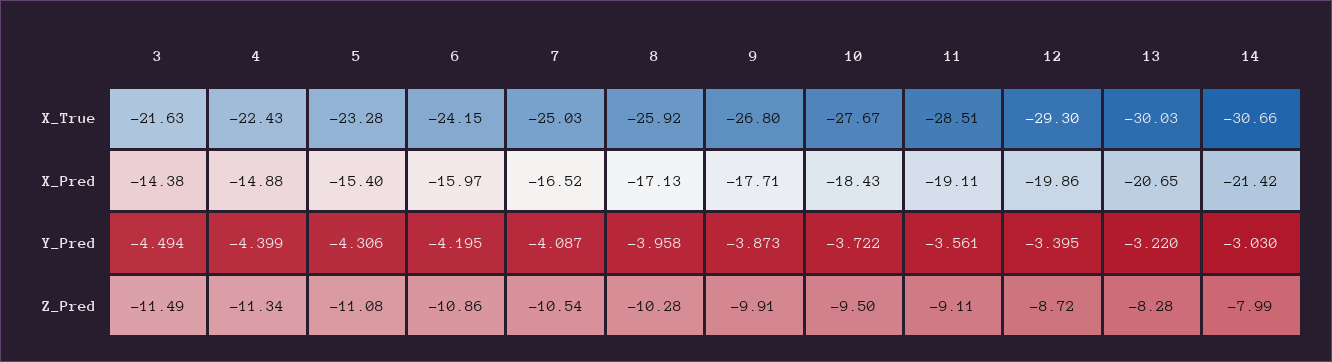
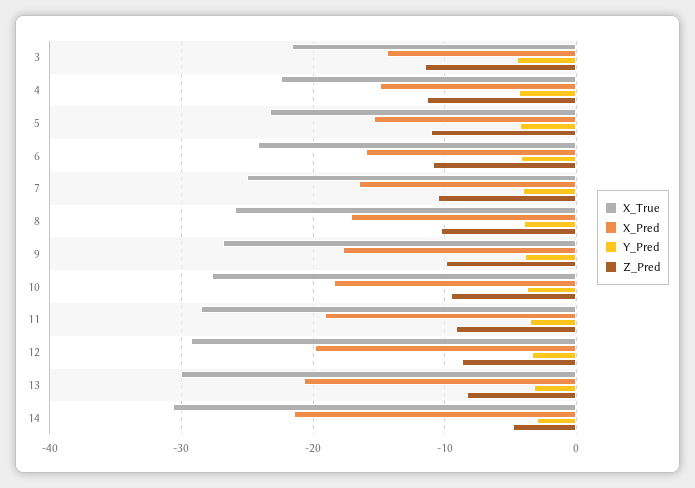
Z_Pred, 14: -7.99 -> -5

